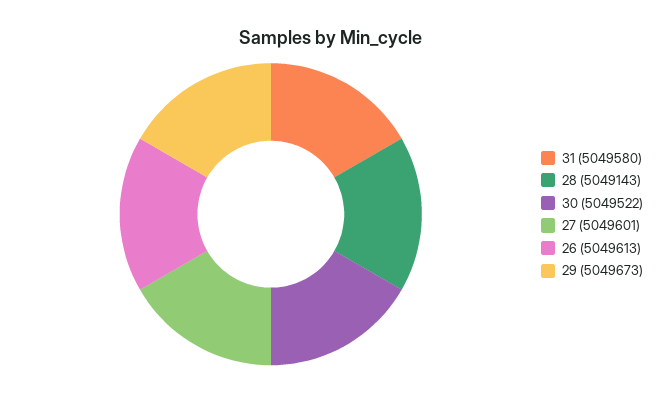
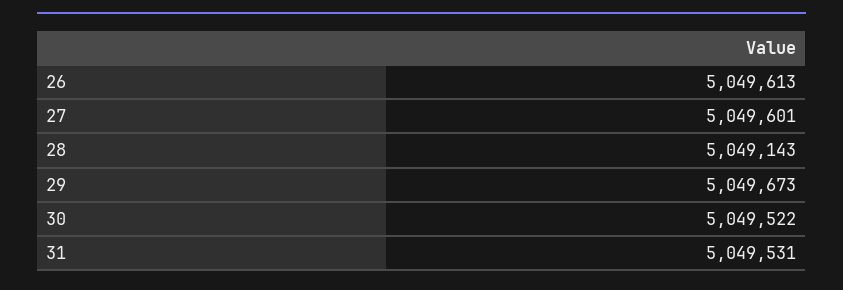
31: 5049580 -> 5049531

